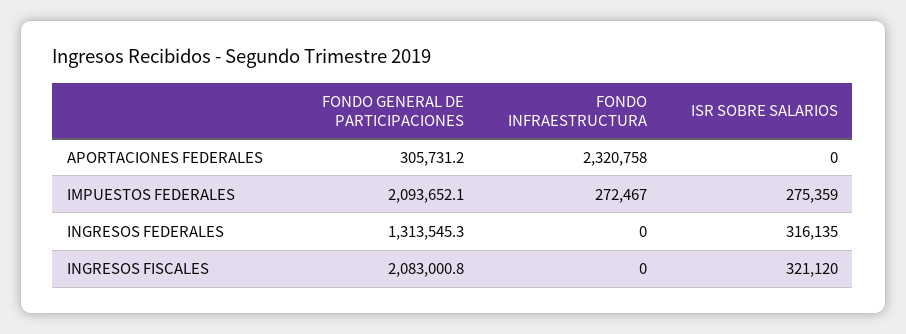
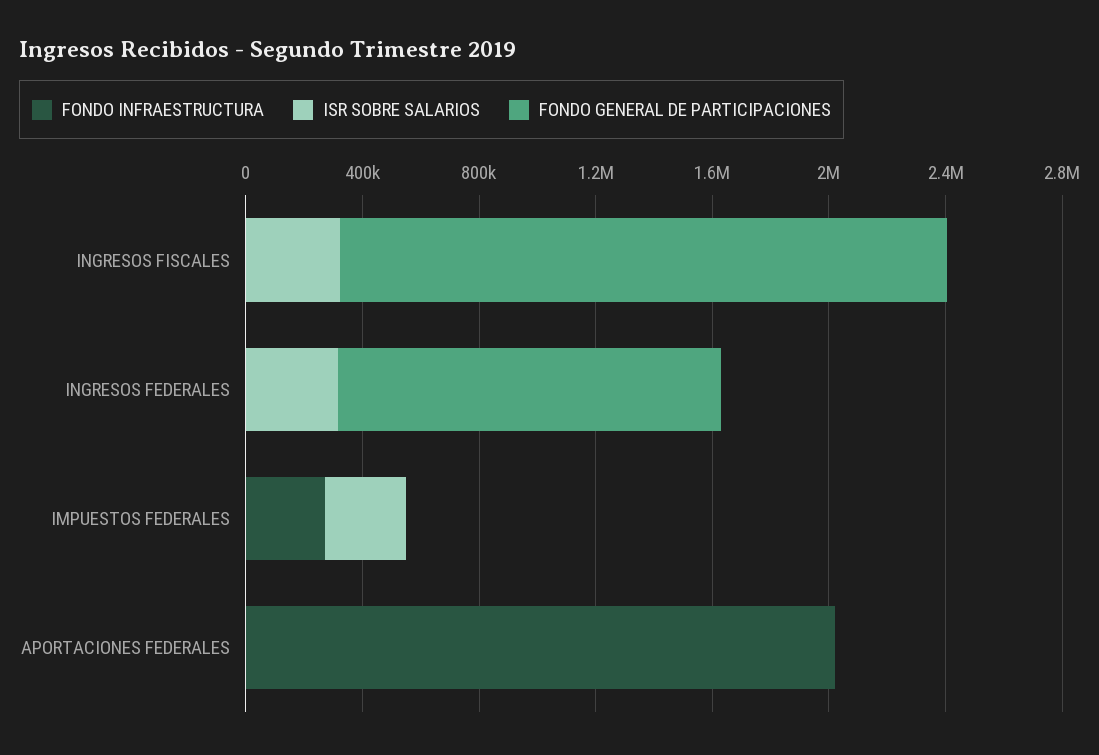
FONDO GENERAL DE PARTICIPACIONES, APORTACIONES FEDERALES: 305731.2 -> 0
FONDO INFRAESTRUCTURA, APORTACIONES FEDERALES: 2320758 -> 2000000
FONDO GENERAL DE PARTICIPACIONES, IMPUESTOS FEDERALES: 2093652.1 -> 0

